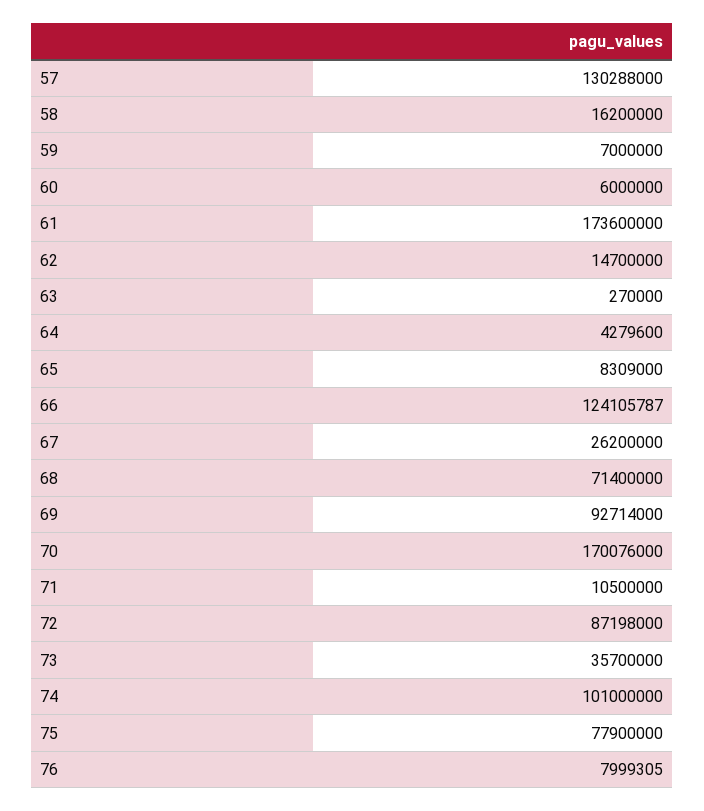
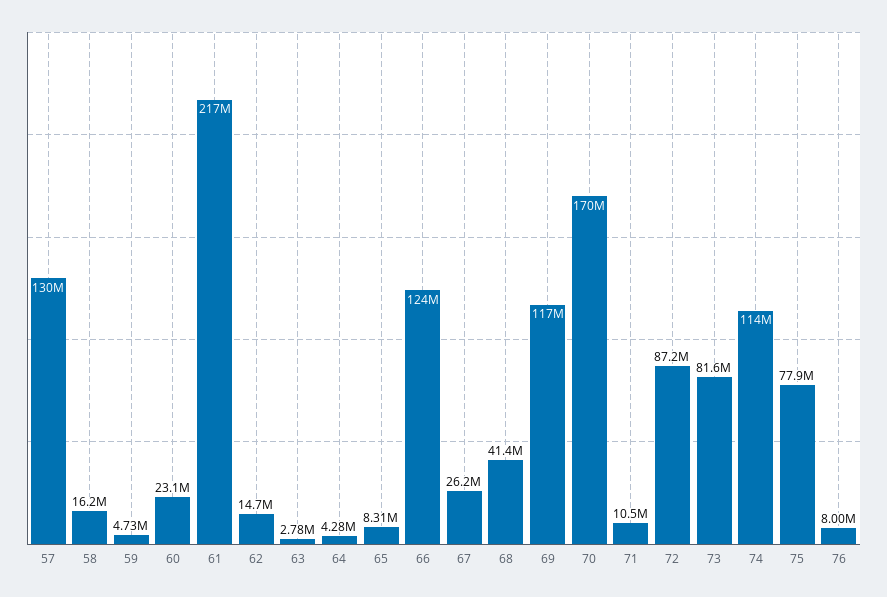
59: 7000000 -> 4730000
60: 6000000 -> 23100000
61: 173600000 -> 217000000
63: 270000 -> 2780000
68: 71400000 -> 41400000
69: 92714000 -> 117000000
73: 35700000 -> 81600000
74: 101000000 -> 114000000

